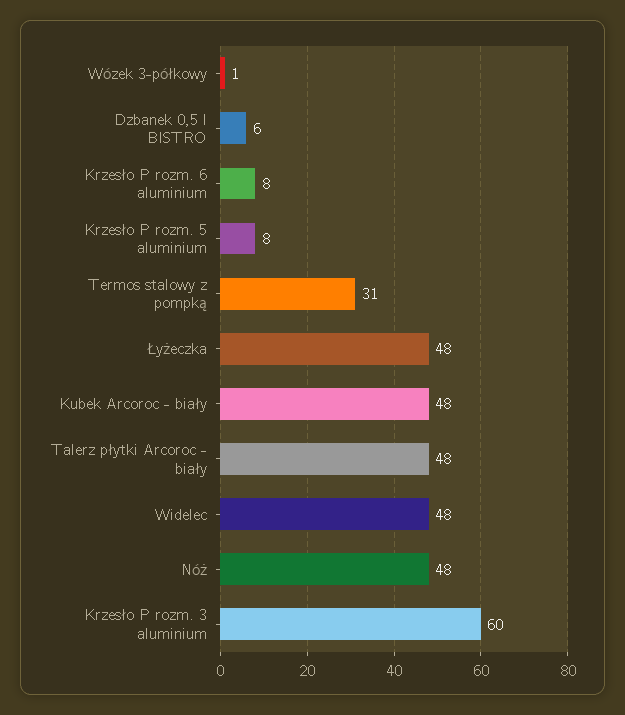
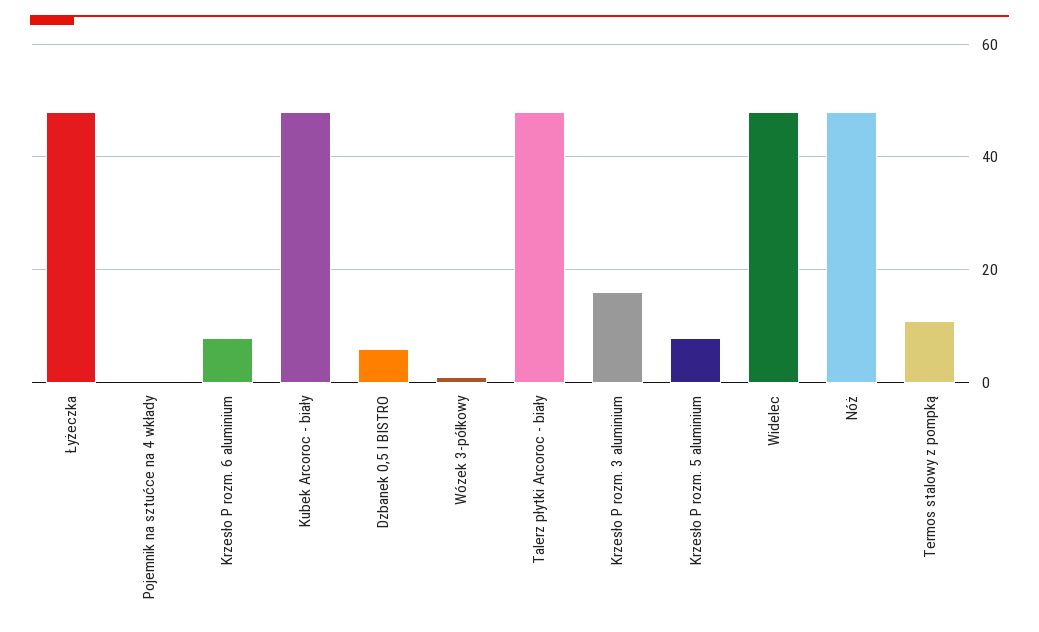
Termos stalowy z pompką: 31 -> 10
Krzesło P rozm. 3 aluminium: 60 -> 15
Pojemnik na sztućce na 4 wkłady: none -> 0

